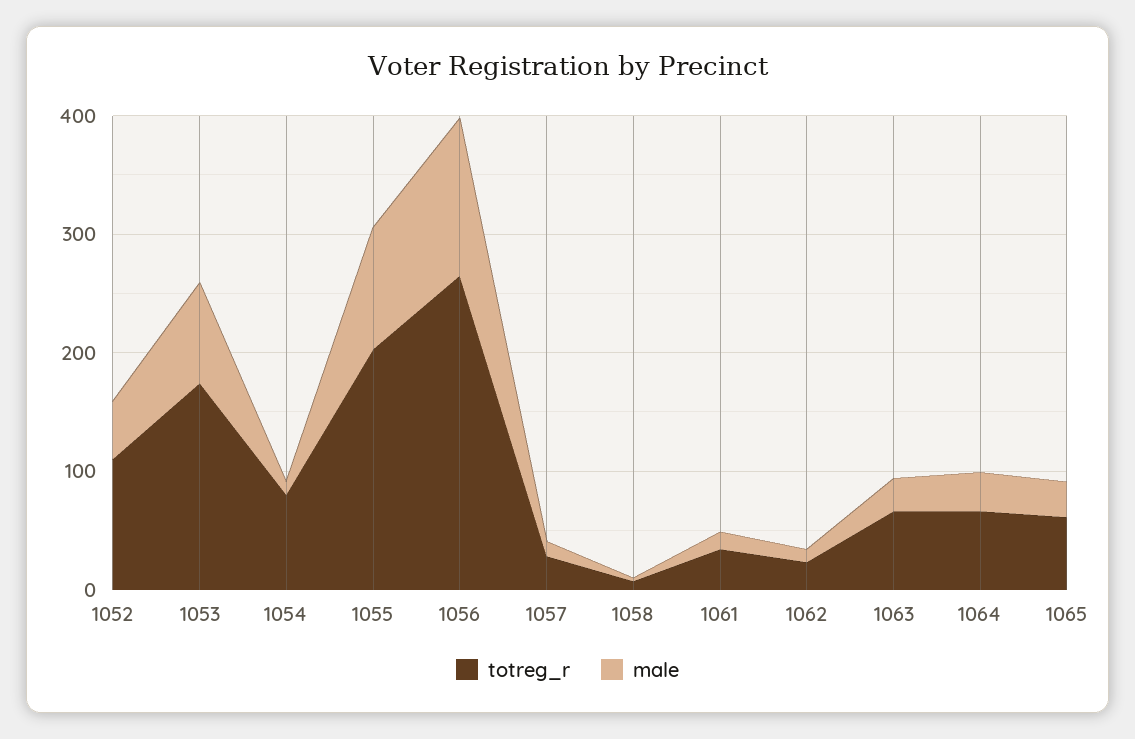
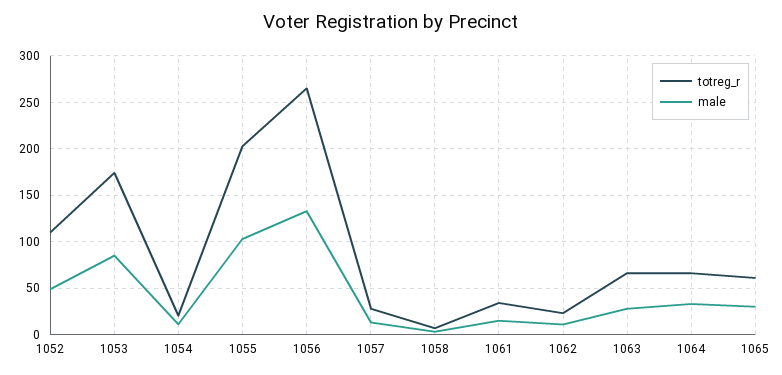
totreg_r, 1054: 80 -> 20

